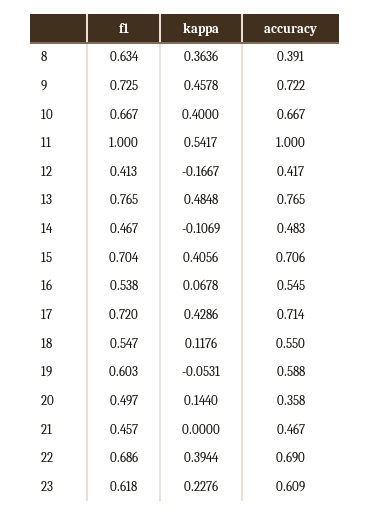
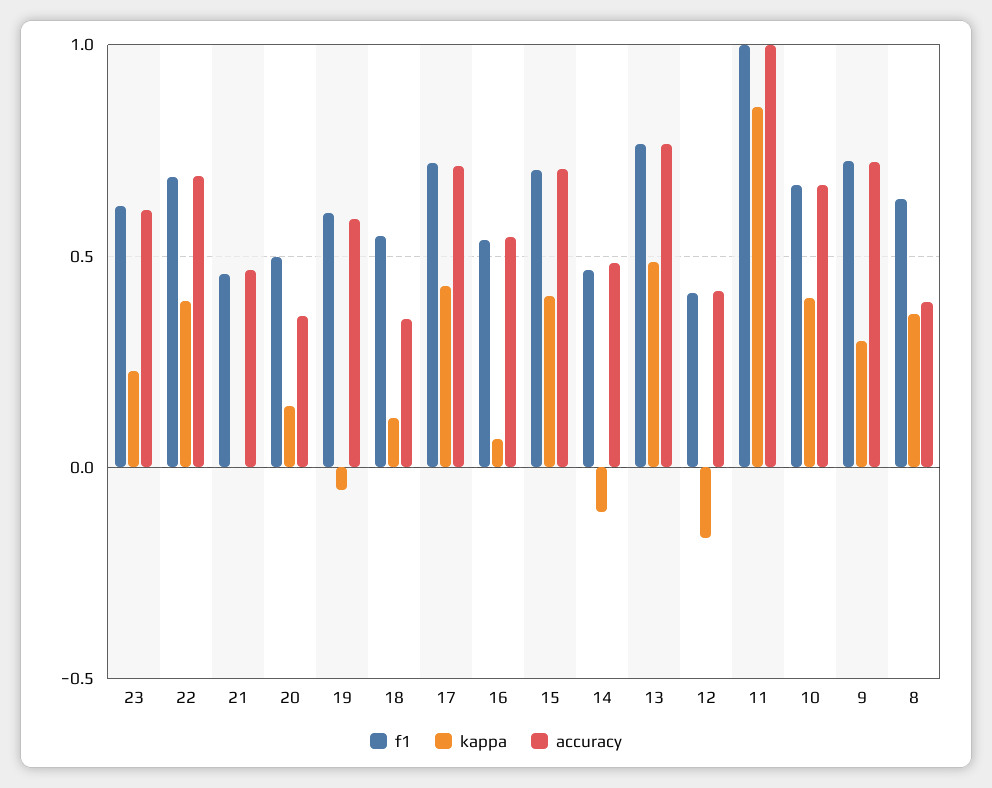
kappa, 9: 0.4578 -> 0.3
kappa, 11: 0.5417 -> 0.85
accuracy, 18: 0.55 -> 0.35

